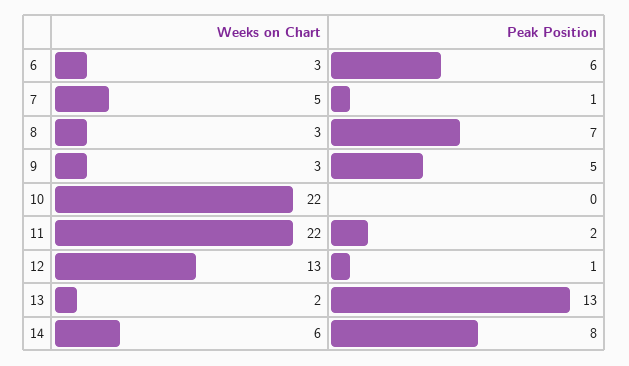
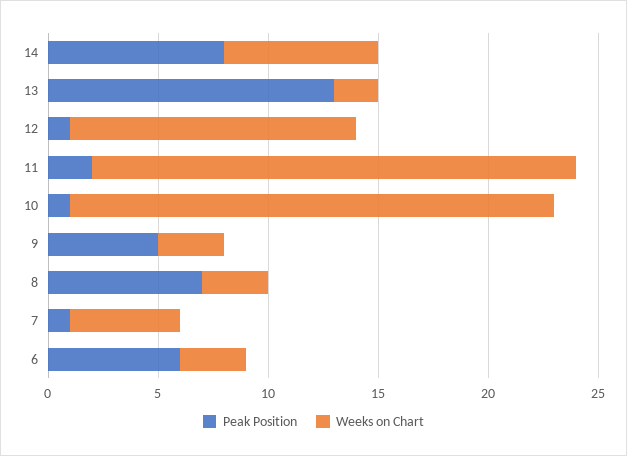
Peak Position, 10: 0 -> 1
Weeks on Chart, 14: 6 -> 7

